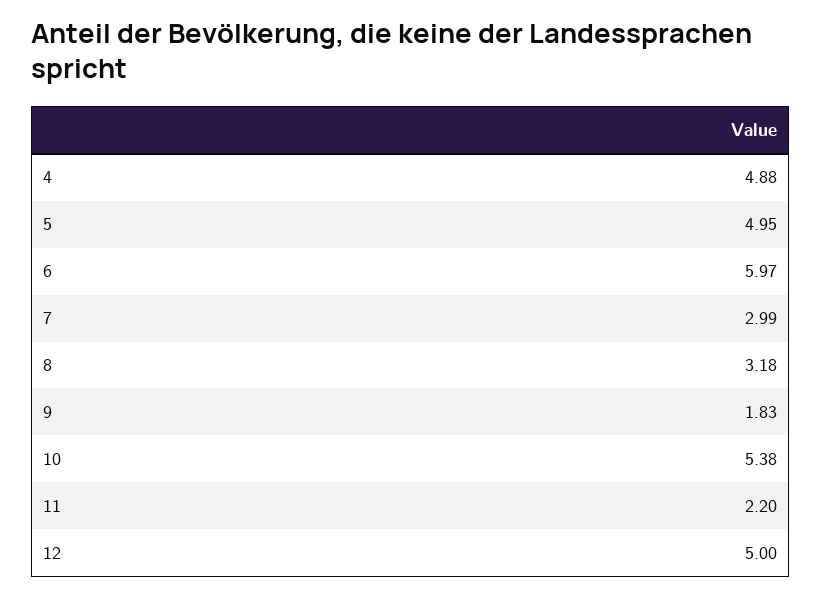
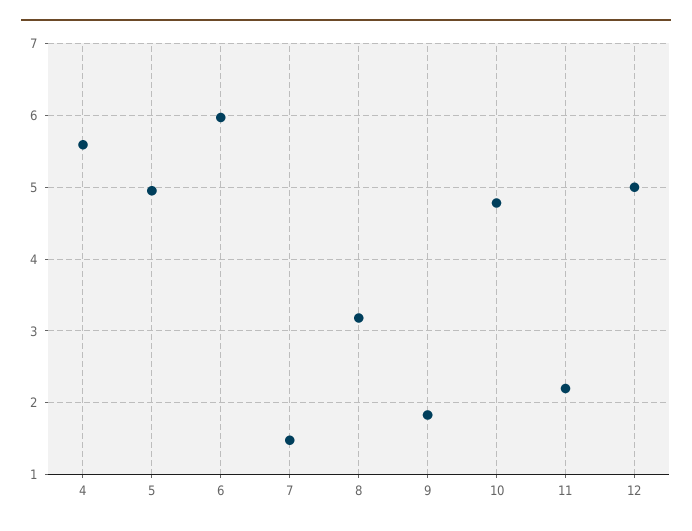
4: 4.88 -> 5.6
7: 2.99 -> 1.5
10: 5.38 -> 4.8

